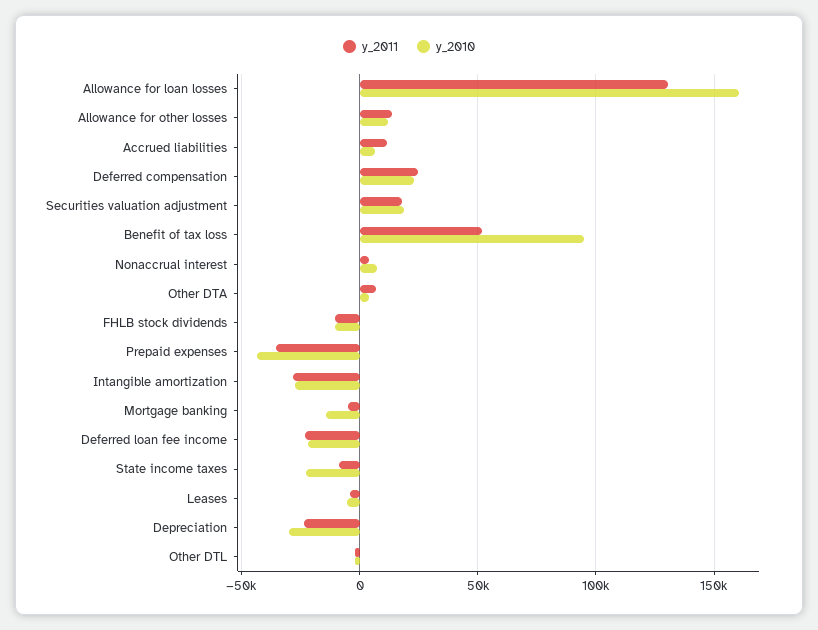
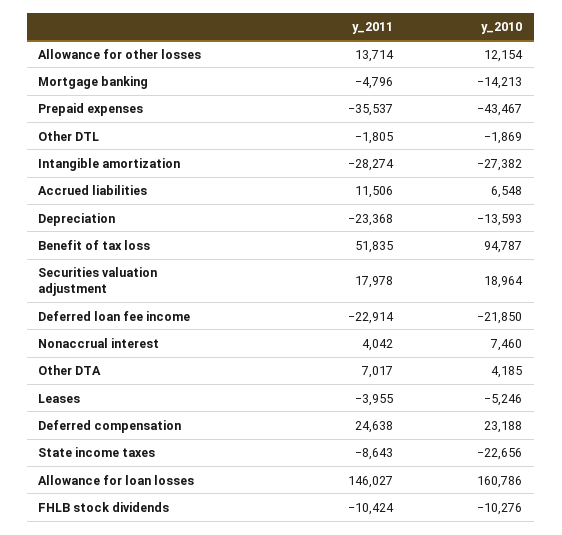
y_2011, Allowance for loan losses: 130000 -> 146027
y_2010, Depreciation: -30000 -> -13593

